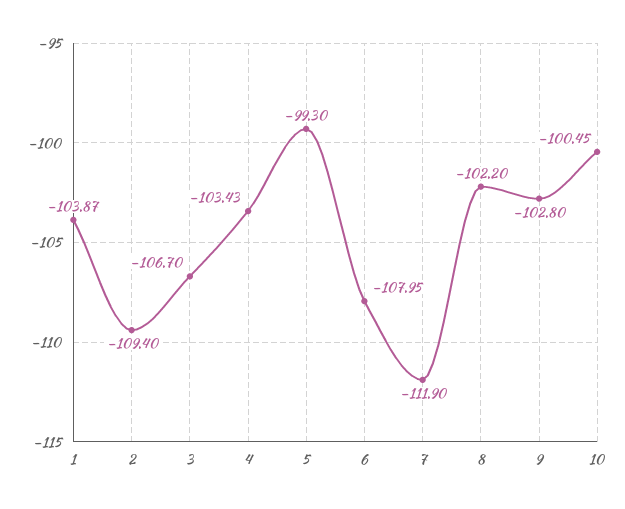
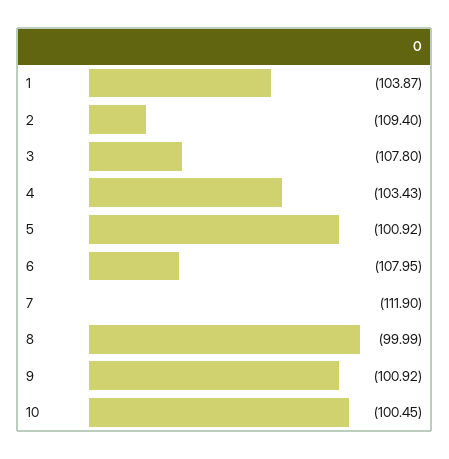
3: -106.7 -> -107.8
5: -99.3 -> -100.92
8: -102.2 -> -99.99
9: -102.8 -> -100.92

